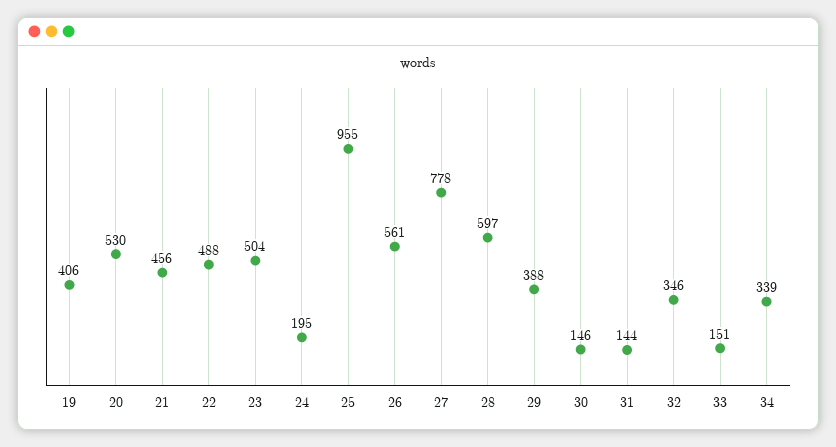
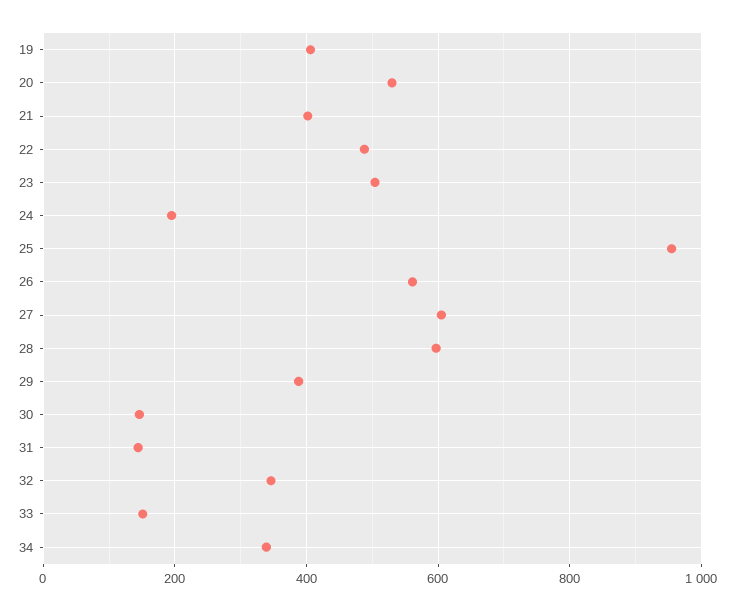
21: 456 -> 400
27: 778 -> 600

